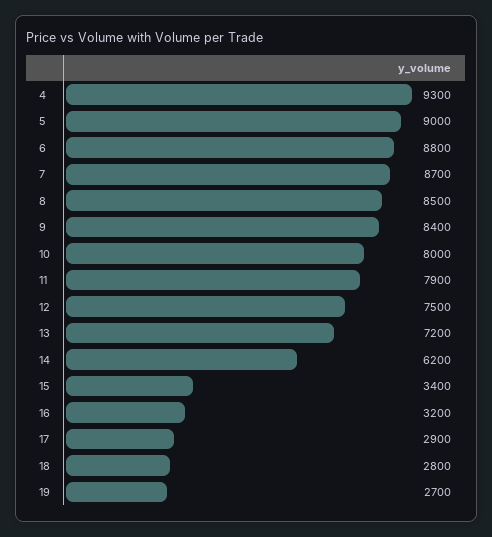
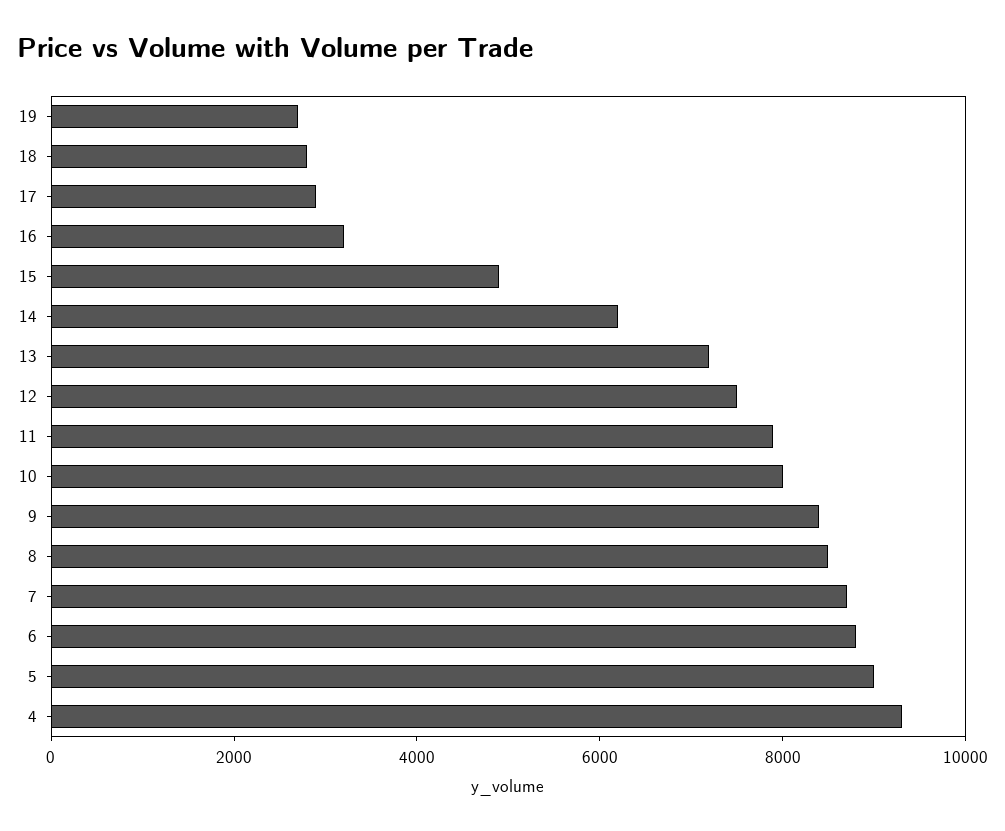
15: 3400 -> 5000

